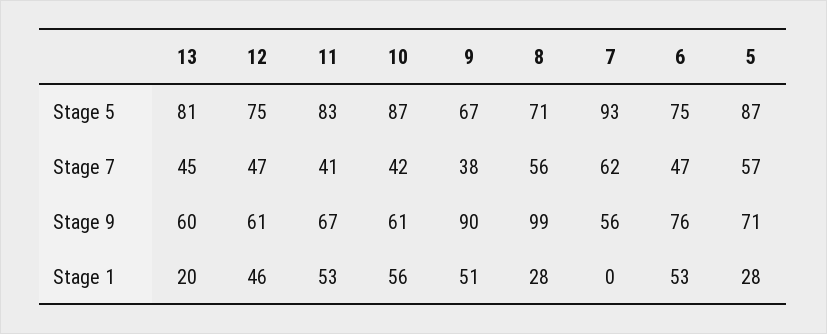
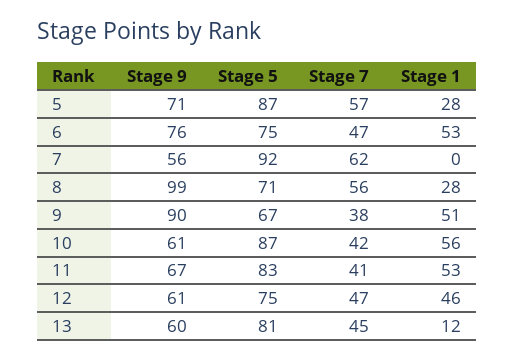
7, Stage 5: 93 -> 92
13, Stage 1: 20 -> 12

